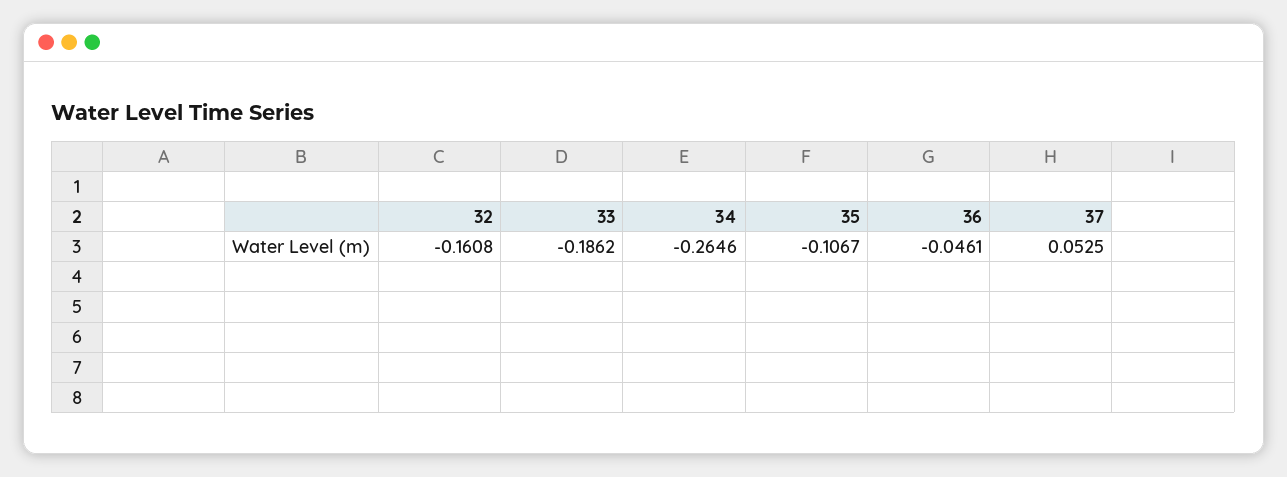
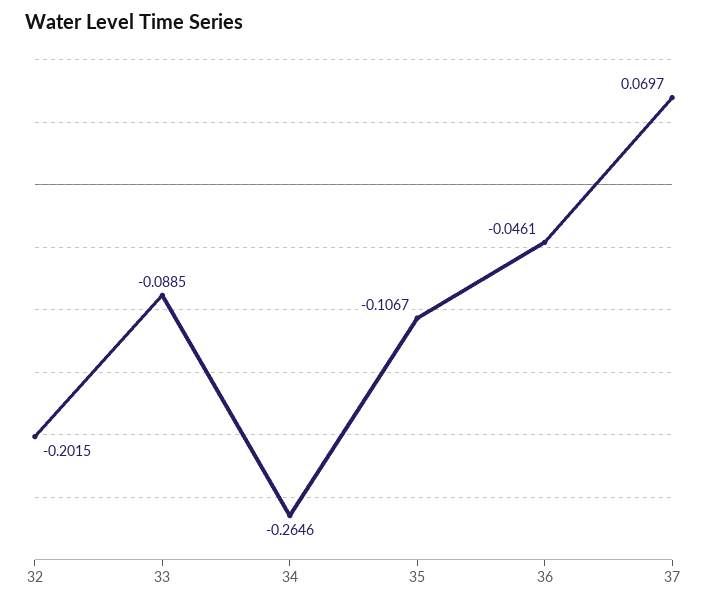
32: -0.1608 -> -0.2015
33: -0.1862 -> -0.0885
37: 0.0525 -> 0.0697

